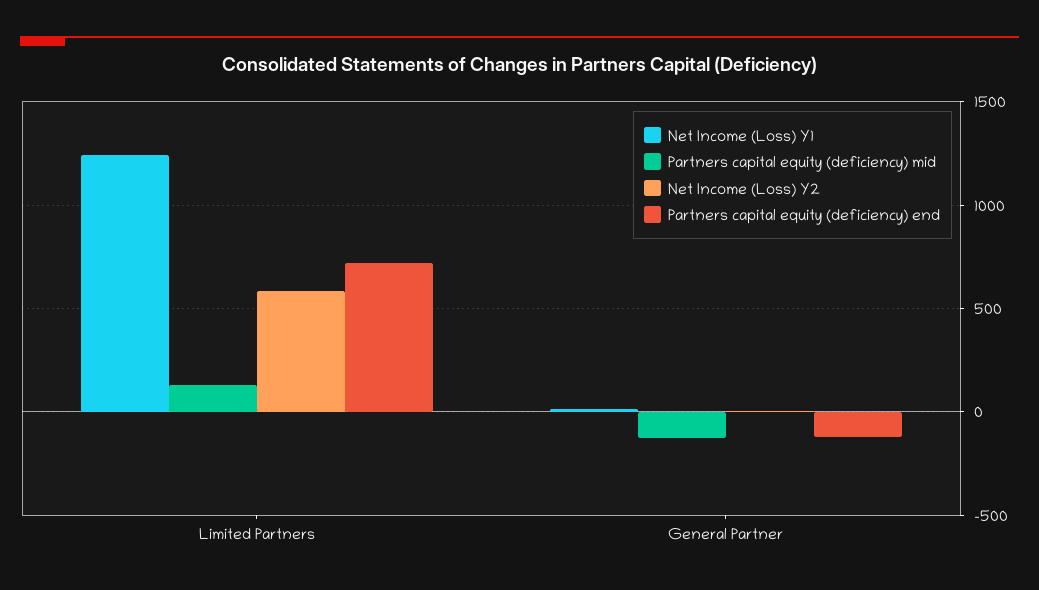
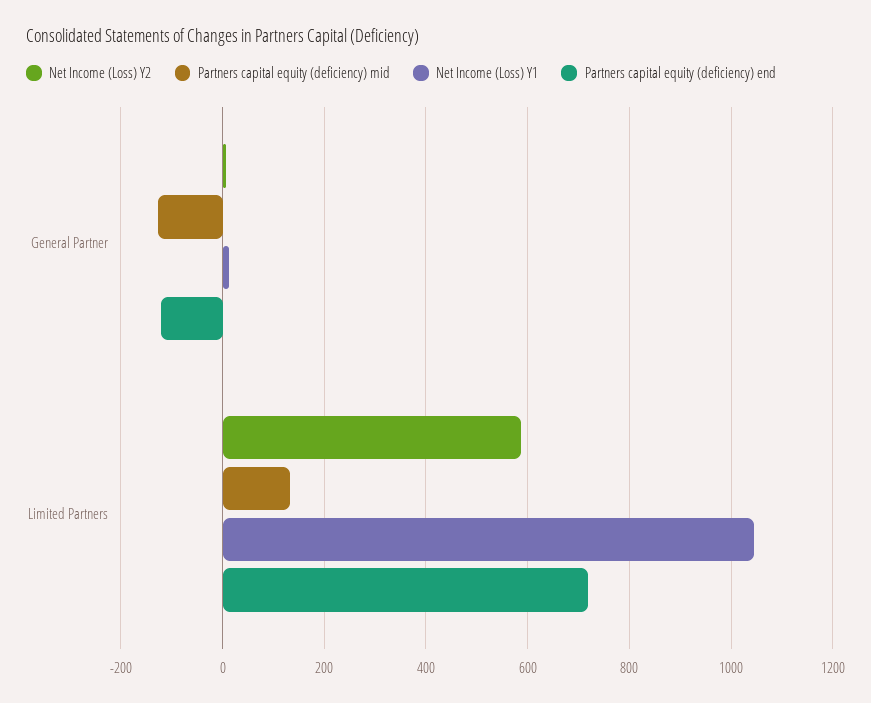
Net Income (Loss) Y1, Limited Partners: 1250 -> 1040

